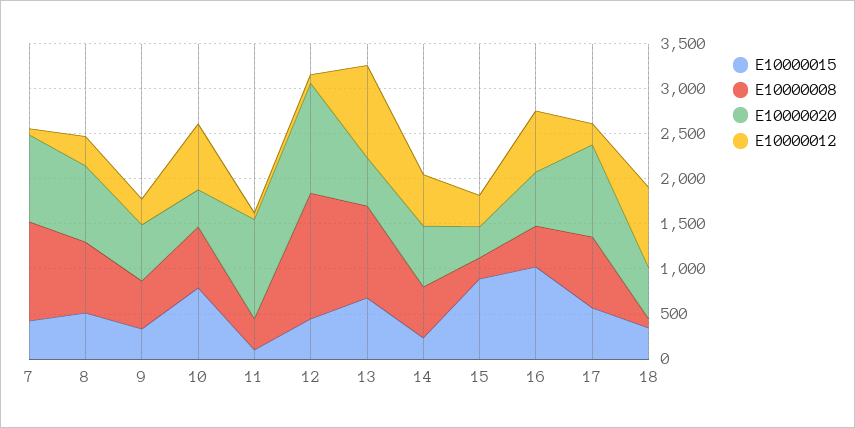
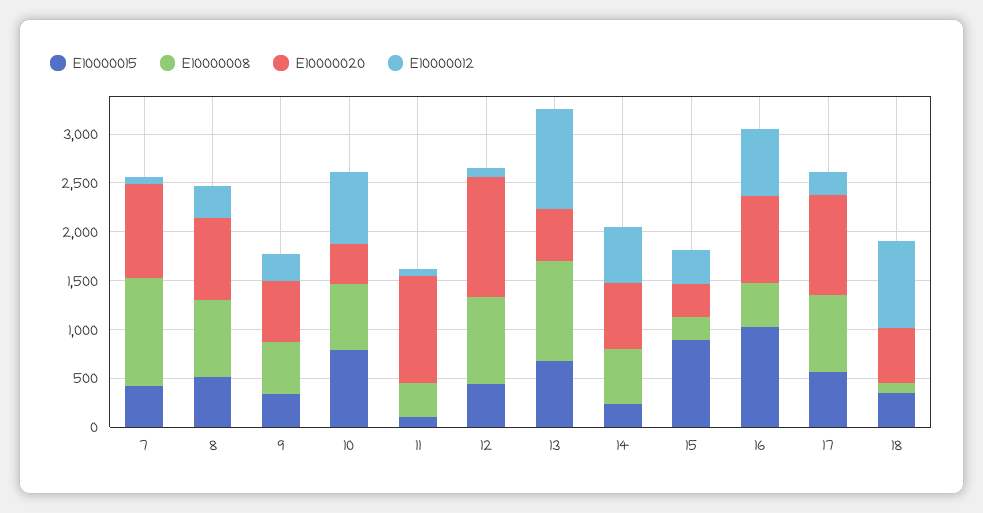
E10000008, 12: 1400 -> 900
E10000020, 16: 600 -> 900

